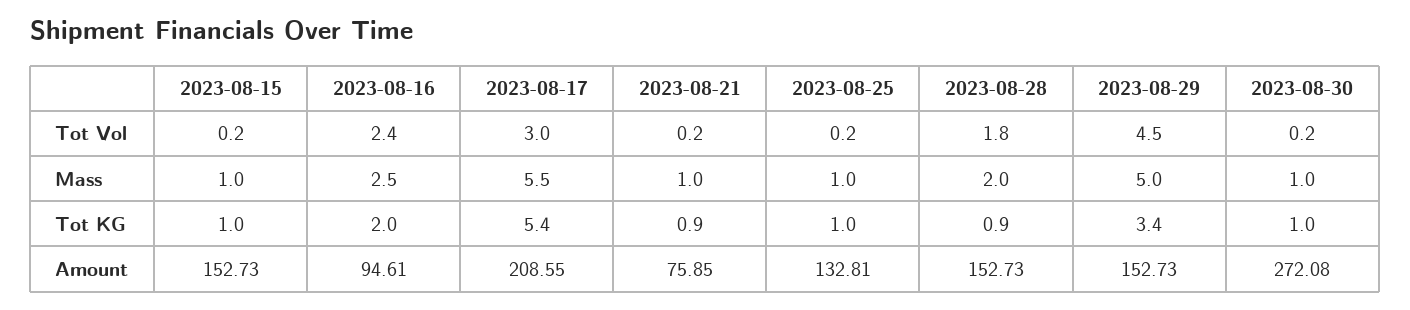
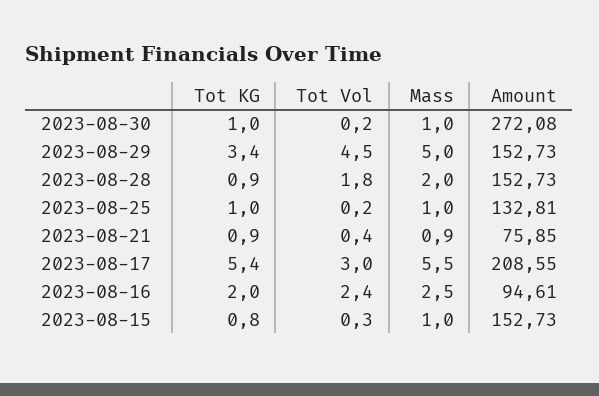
2023-08-15, Tot Vol: 0.2 -> 0.3
2023-08-21, Tot Vol: 0.2 -> 0.4
2023-08-21, Mass: 1 -> 0.9
2023-08-15, Tot KG: 1 -> 0.8

